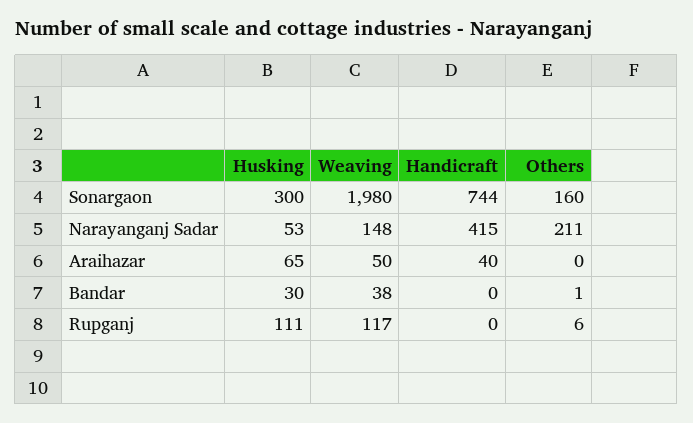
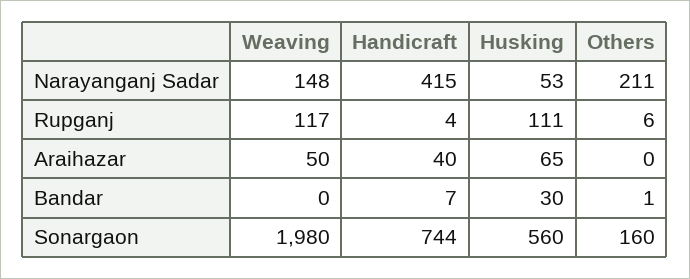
Husking, Sonargaon: 300 -> 560
Weaving, Bandar: 38 -> 0
Handicraft, Bandar: 0 -> 7
Handicraft, Rupganj: 0 -> 4

